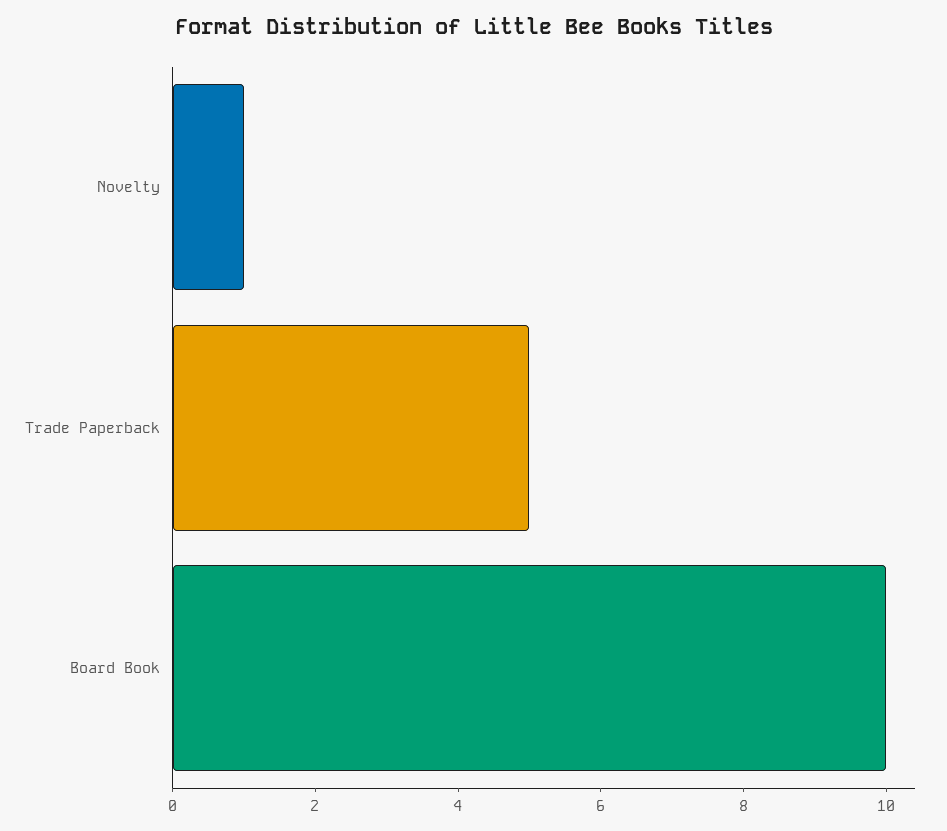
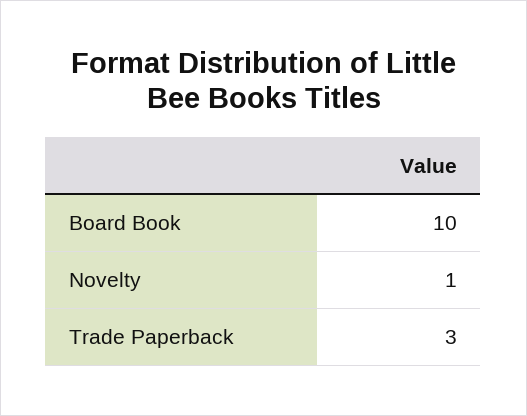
Trade Paperback: 5 -> 3

